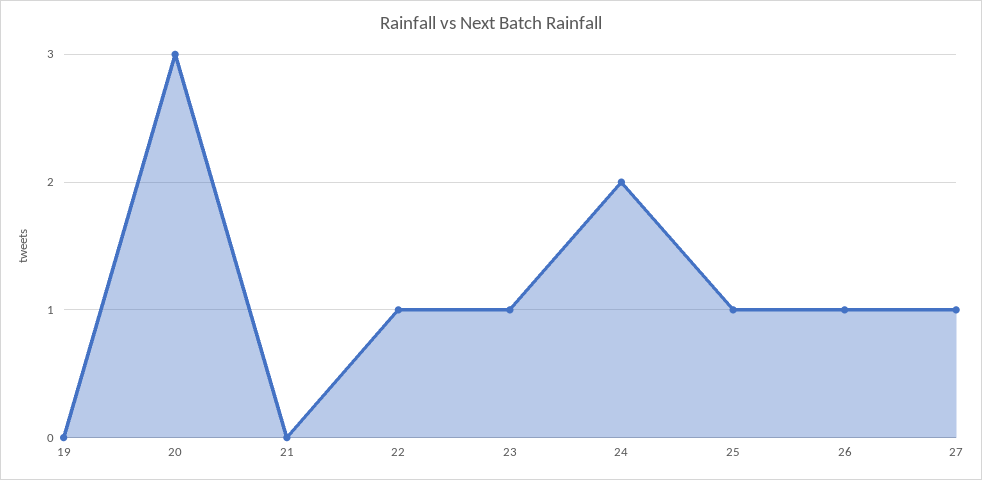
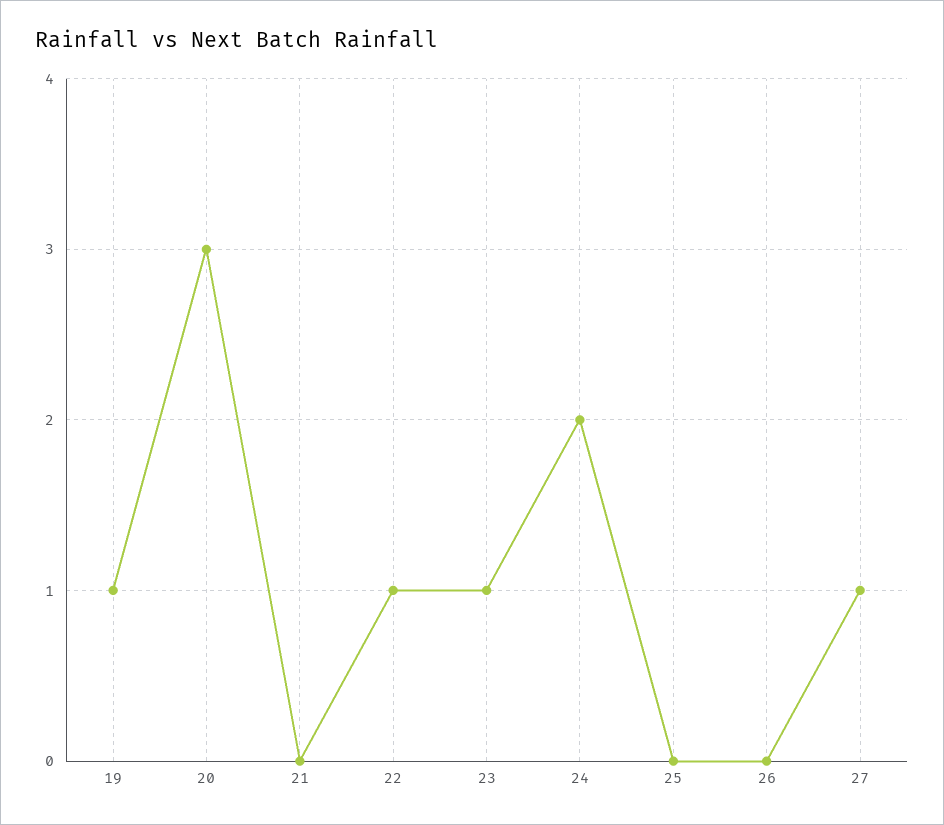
19: 0 -> 1
25: 1 -> 0
26: 1 -> 0

